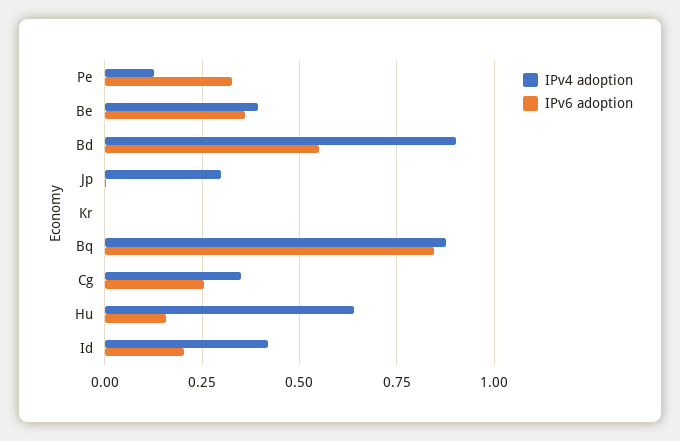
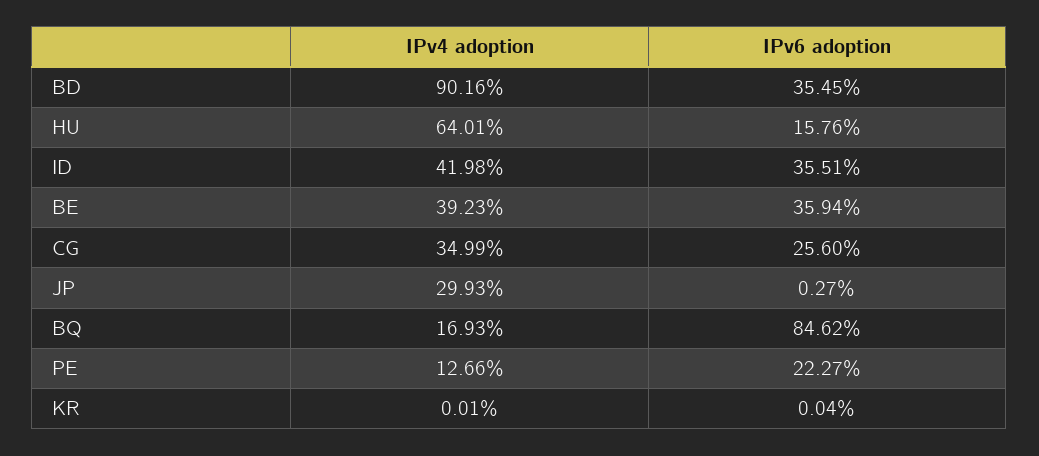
IPv6 adoption, Pe: 0.325 -> 0.2227
IPv6 adoption, Bd: 0.55 -> 0.3545
IPv4 adoption, Bq: 0.875 -> 0.1693
IPv6 adoption, Id: 0.2 -> 0.3551

